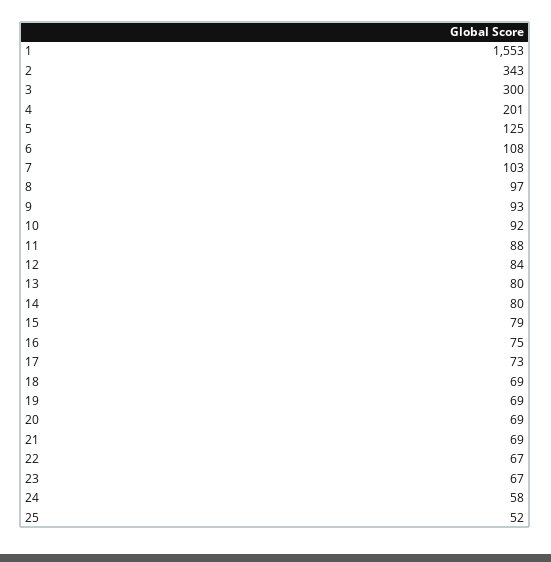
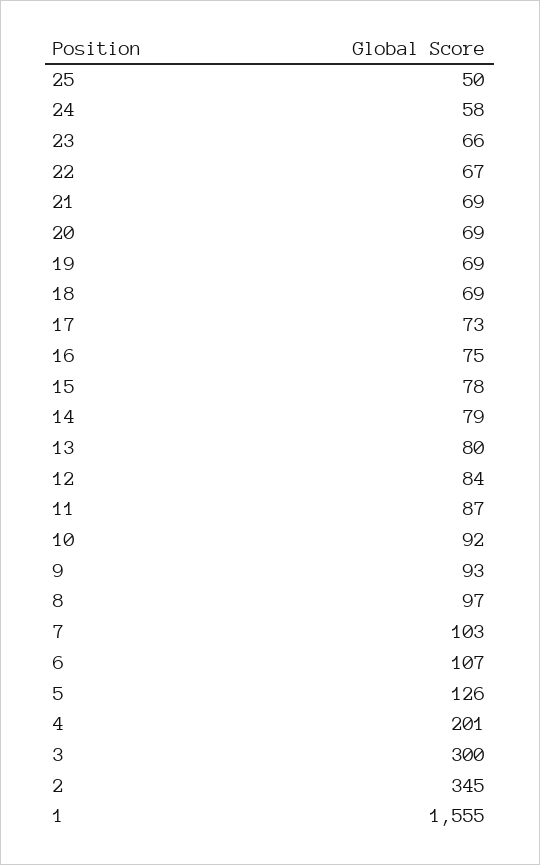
1: 1553 -> 1555
2: 343 -> 345
5: 125 -> 126
6: 108 -> 107
11: 88 -> 87
14: 80 -> 79
15: 79 -> 78
23: 67 -> 66
25: 52 -> 50

